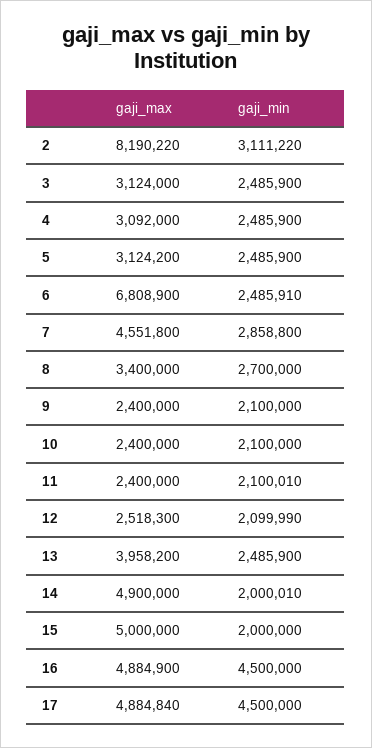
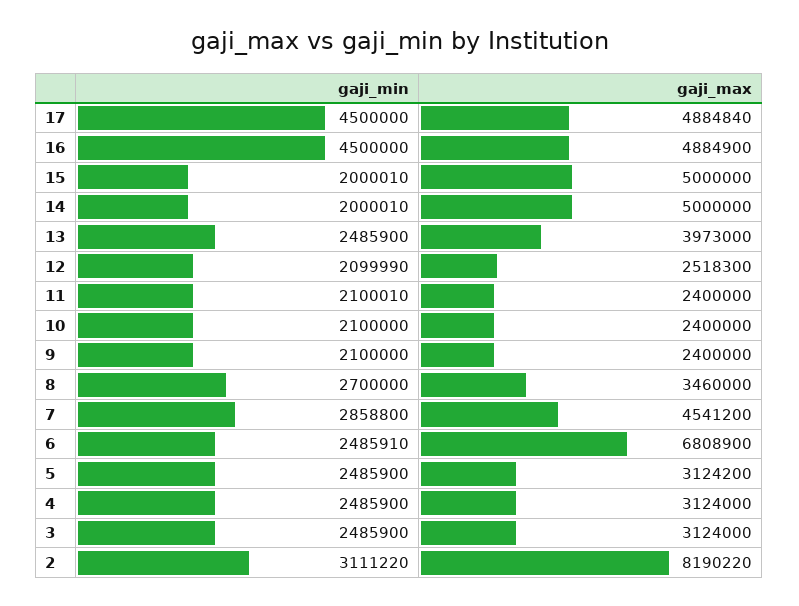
gaji_max, 4: 3092000 -> 3124000
gaji_max, 7: 4551800 -> 4541200
gaji_max, 8: 3400000 -> 3460000
gaji_max, 13: 3958200 -> 3973000
gaji_max, 14: 4900000 -> 5000000
gaji_min, 15: 2000000 -> 2000010

